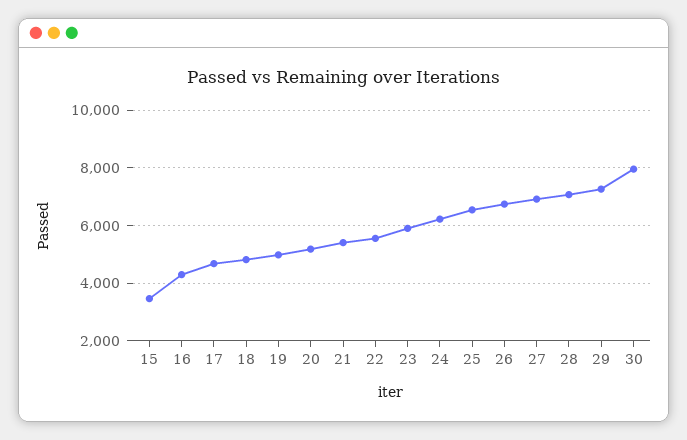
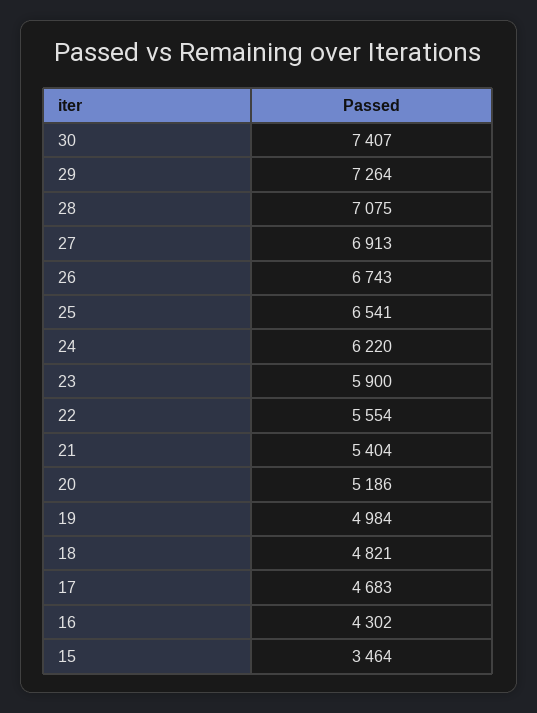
30: 8000 -> 7407

